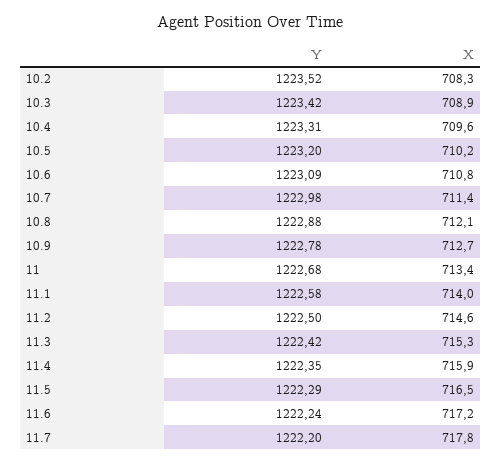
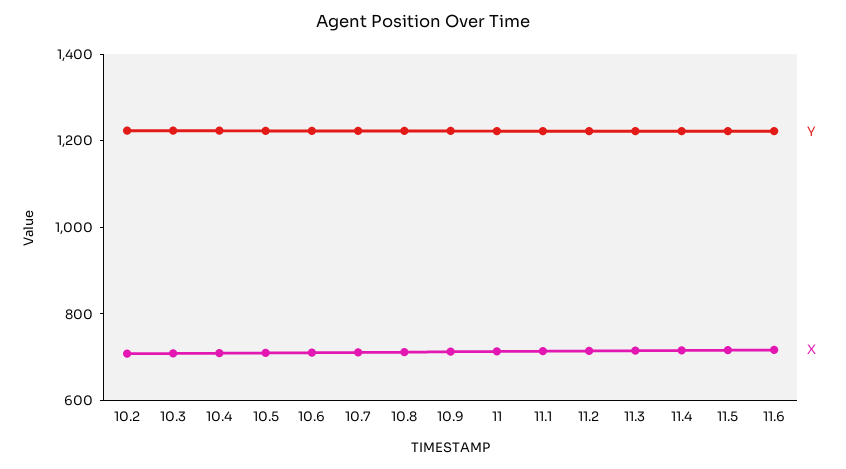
Y, 11.7: 1222.2 -> none
X, 11.7: 717.8 -> none

